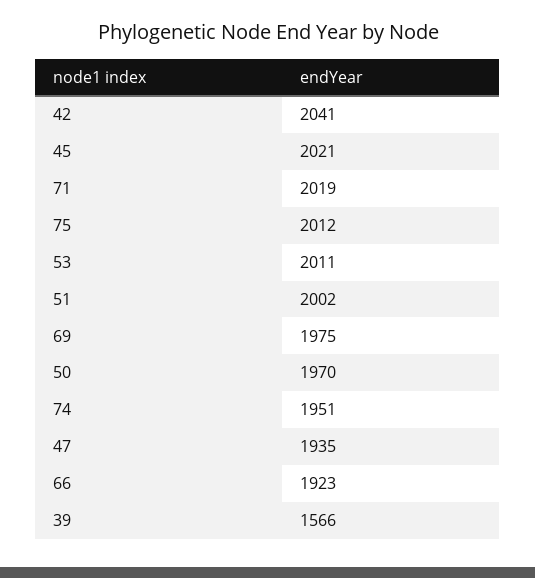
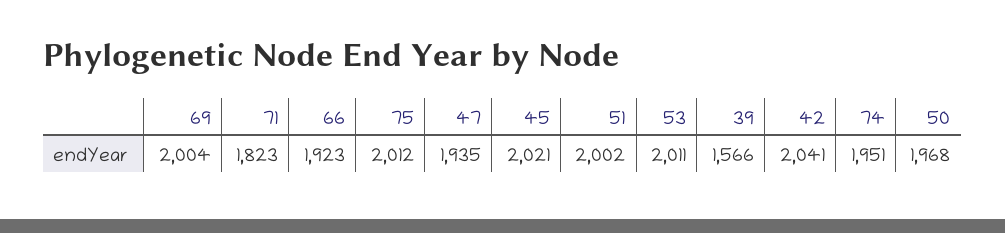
71: 2019 -> 1823
69: 1975 -> 2004
50: 1970 -> 1968

